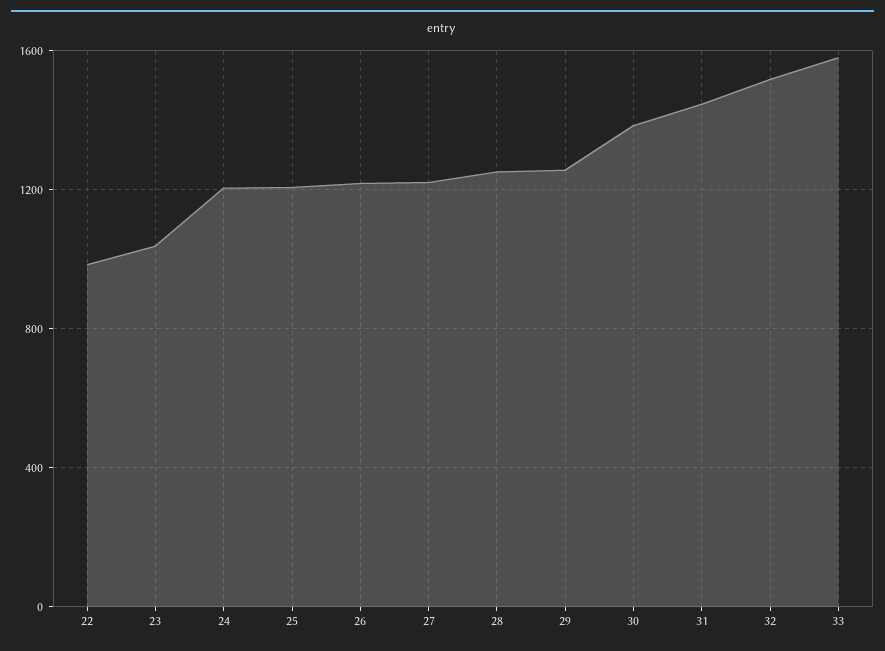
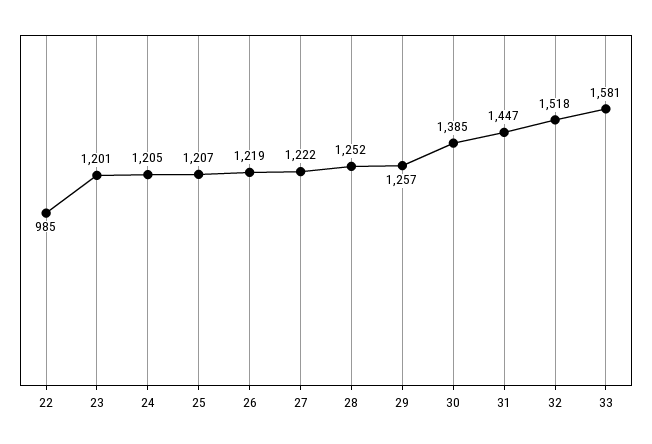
23: 1050 -> 1201

